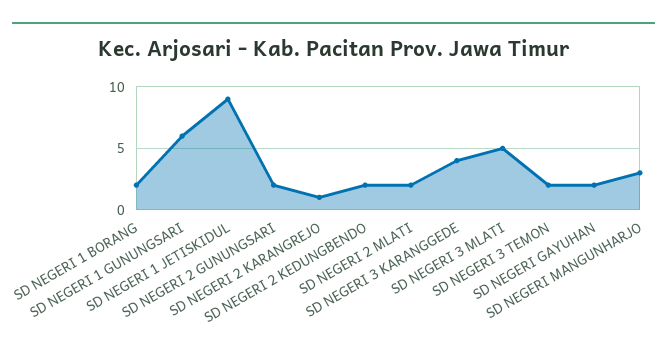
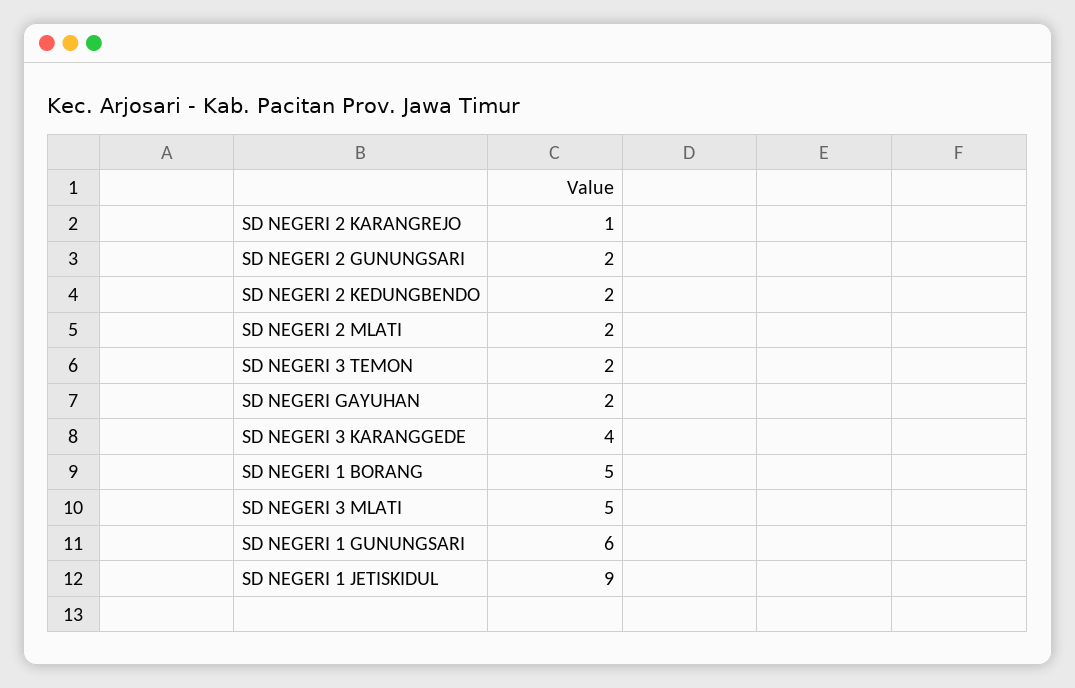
SD NEGERI 1 BORANG: 2 -> 5
SD NEGERI MANGUNHARJO: 3 -> none

